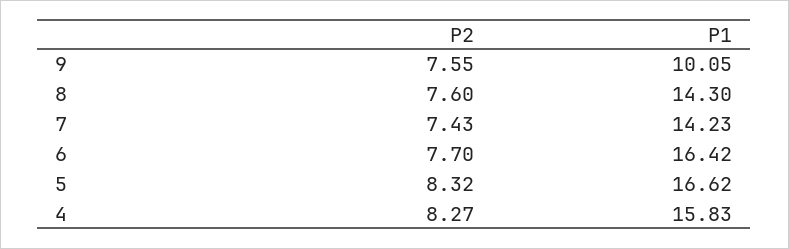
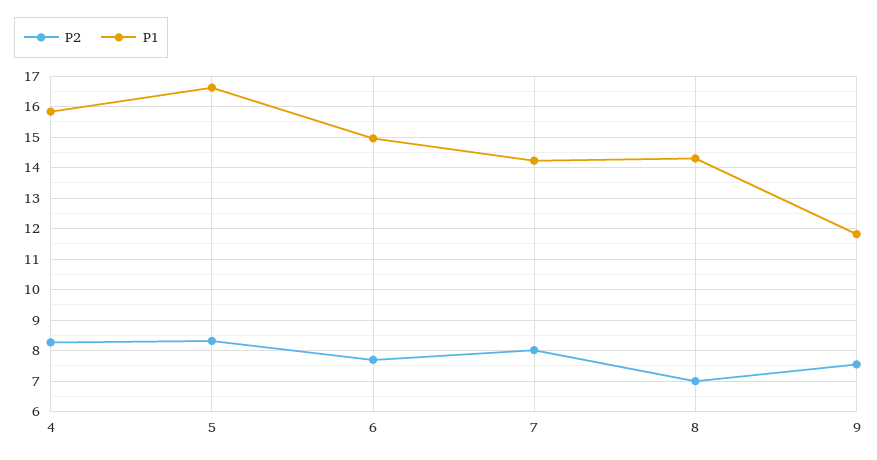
P1, 9: 10.05 -> 11.8
P2, 8: 7.6 -> 7
P2, 7: 7.43 -> 8
P1, 6: 16.42 -> 15

